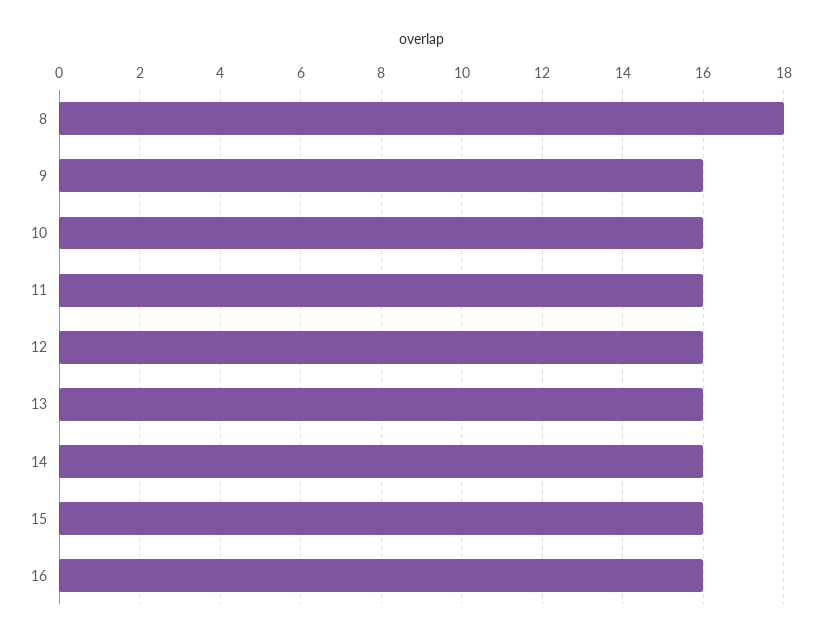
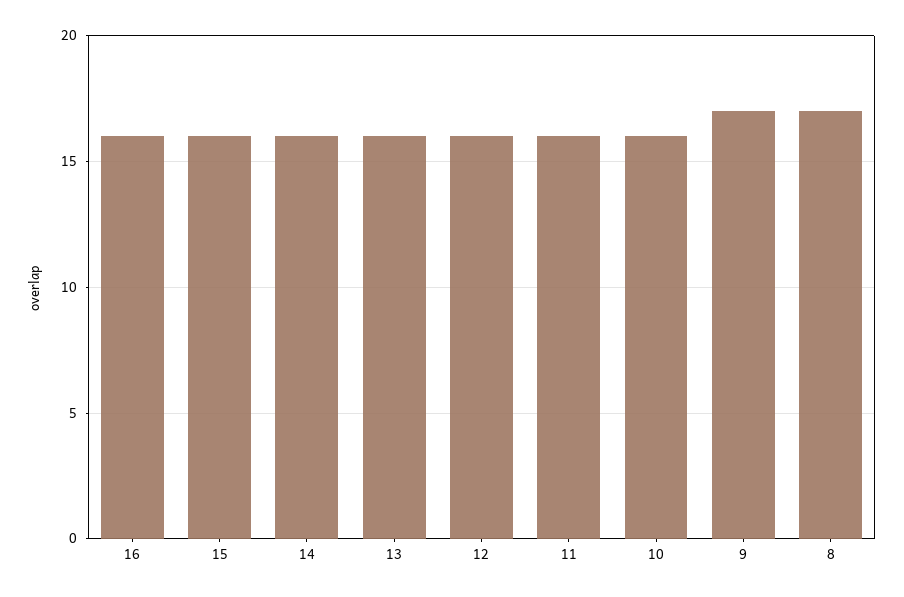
8: 18 -> 17
9: 16 -> 17

